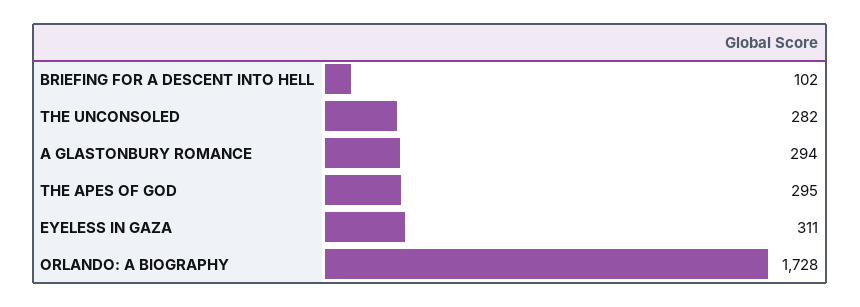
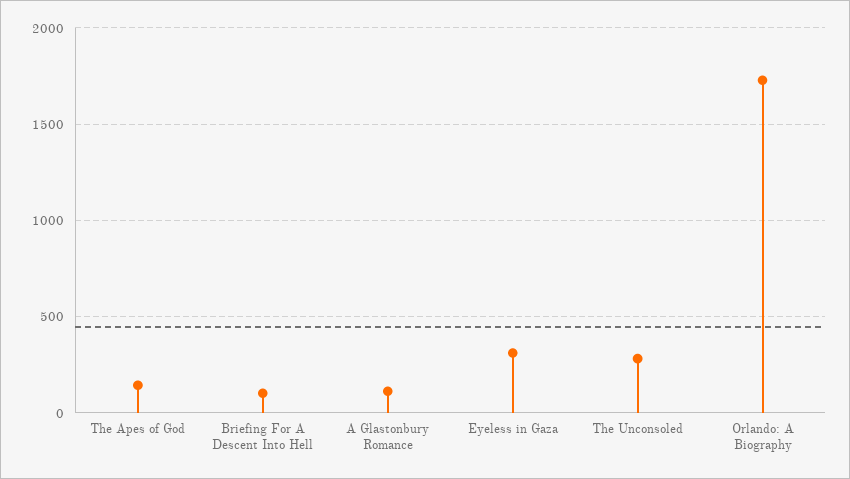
A GLASTONBURY ROMANCE: 294 -> 100
THE APES OF GOD: 295 -> 150

